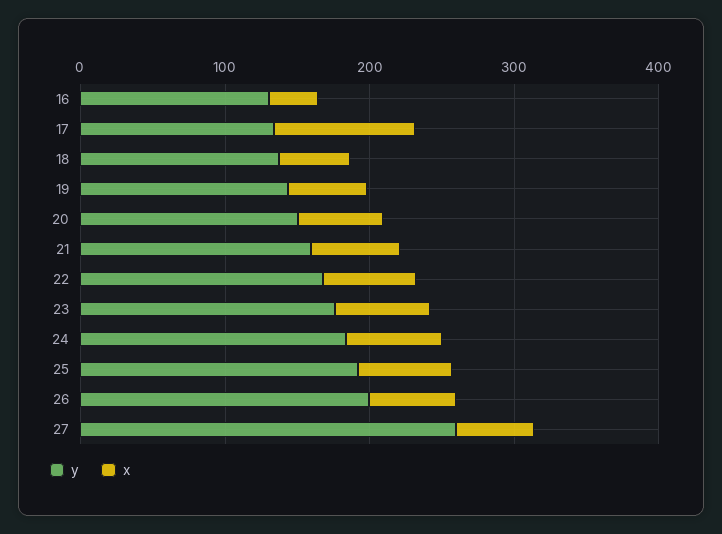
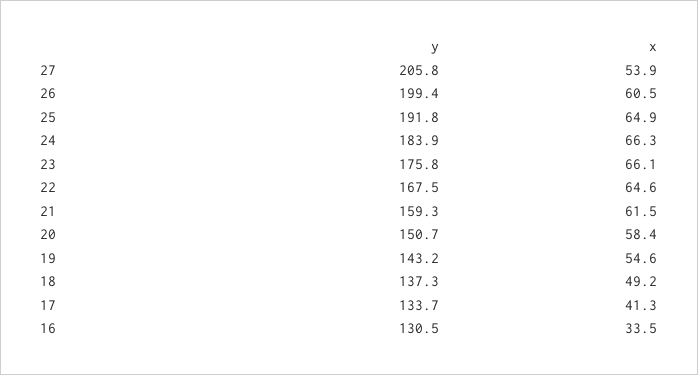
x, 17: 100 -> 41.3
y, 27: 260 -> 205.8

